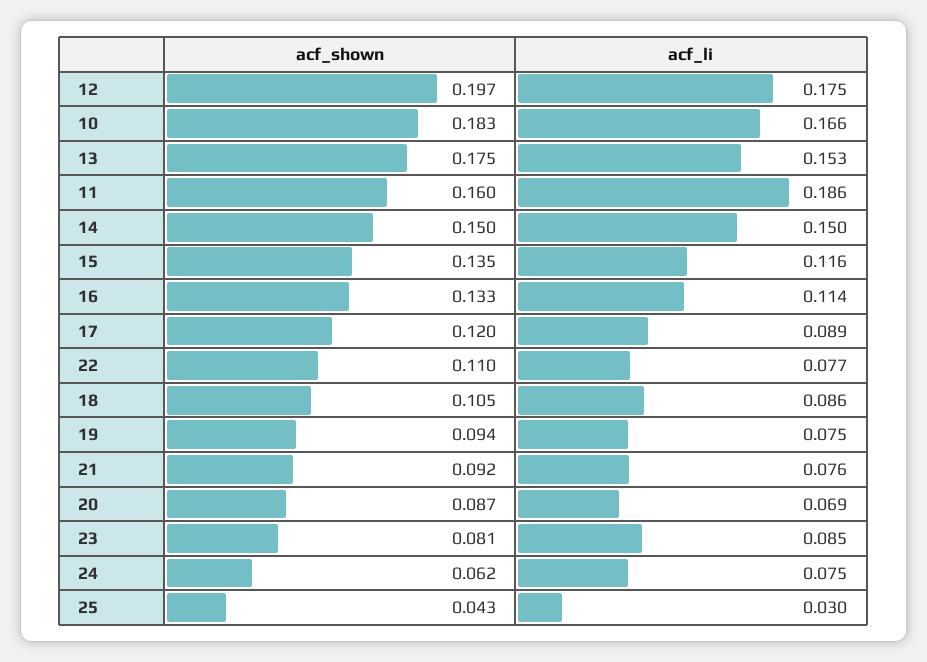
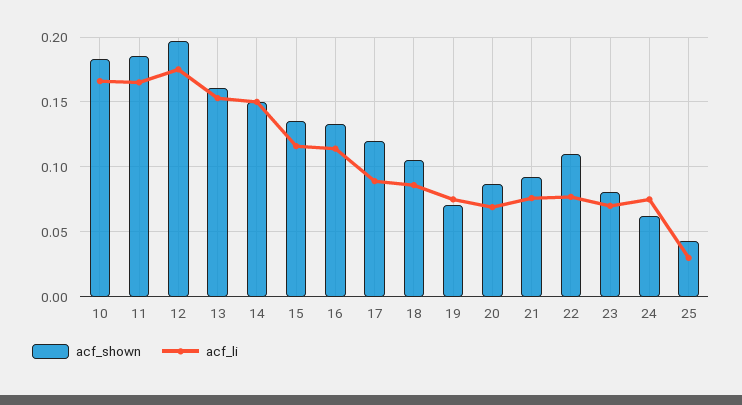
acf_shown, 13: 0.175 -> 0.16
acf_shown, 11: 0.16 -> 0.185
acf_li, 11: 0.186 -> 0.165
acf_shown, 19: 0.094 -> 0.07
acf_li, 23: 0.085 -> 0.07

